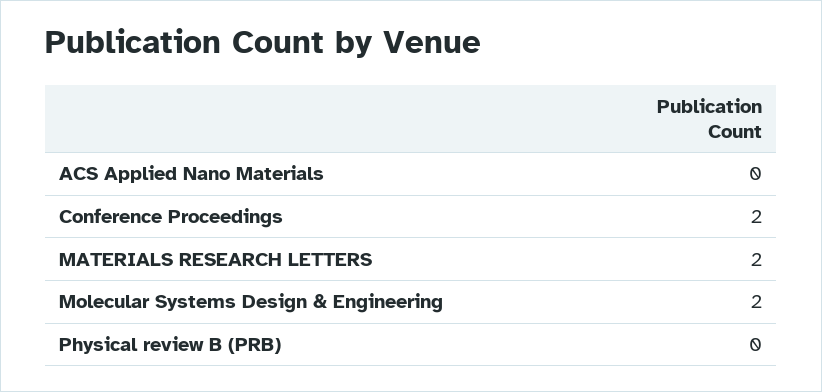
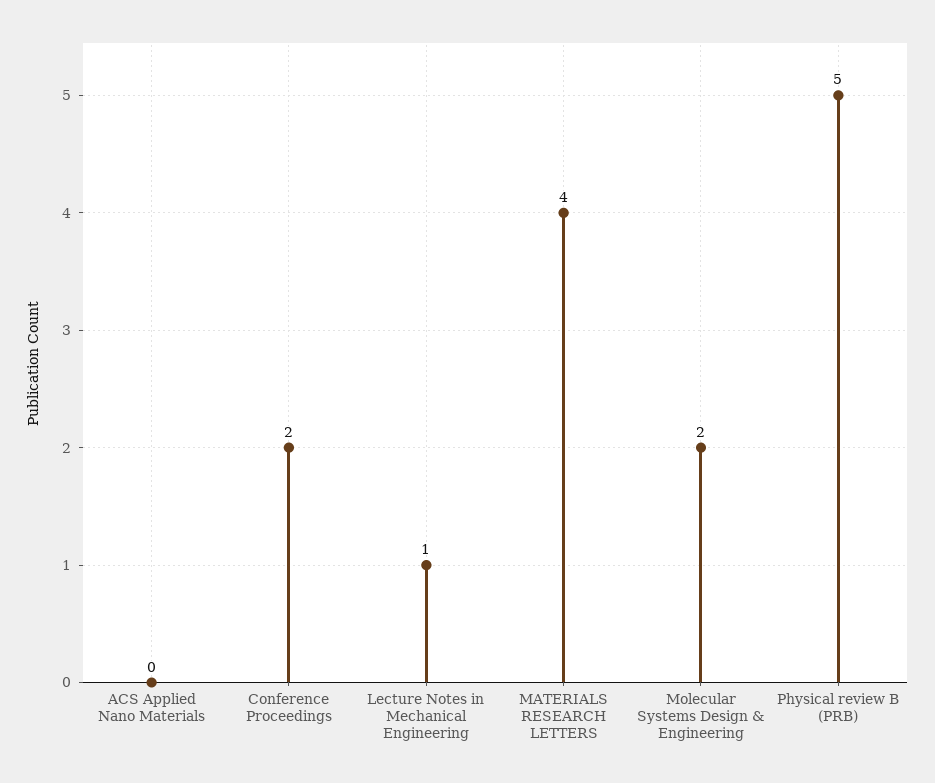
MATERIALS RESEARCH LETTERS: 2 -> 4
Physical review B (PRB): 0 -> 5
Lecture Notes in Mechanical Engineering: none -> 1

